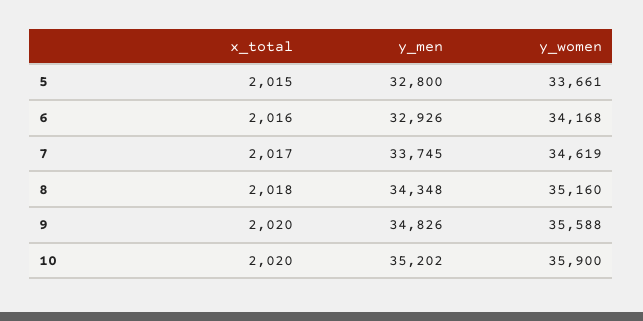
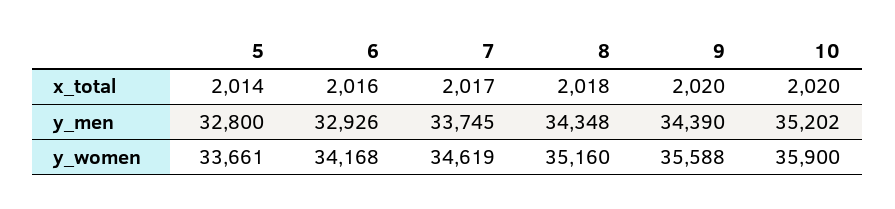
x_total, 5: 2015 -> 2014
y_men, 9: 34826 -> 34390

